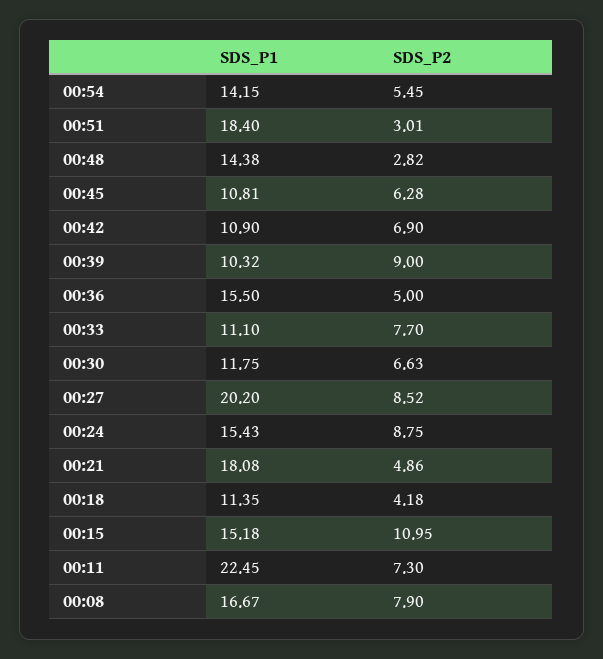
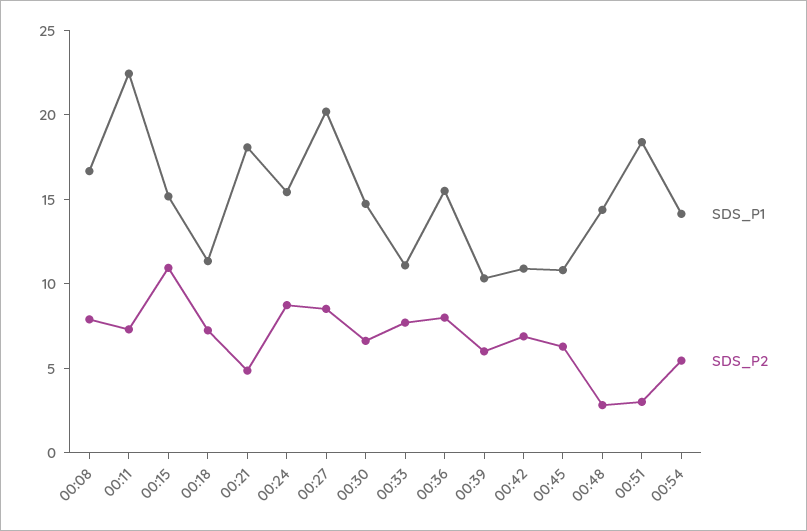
SDS_P2, 00:39: 9 -> 6
SDS_P2, 00:36: 5 -> 8
SDS_P1, 00:30: 11.75 -> 15
SDS_P2, 00:18: 4.18 -> 7

